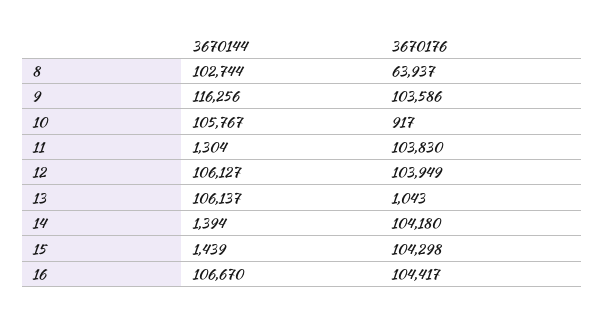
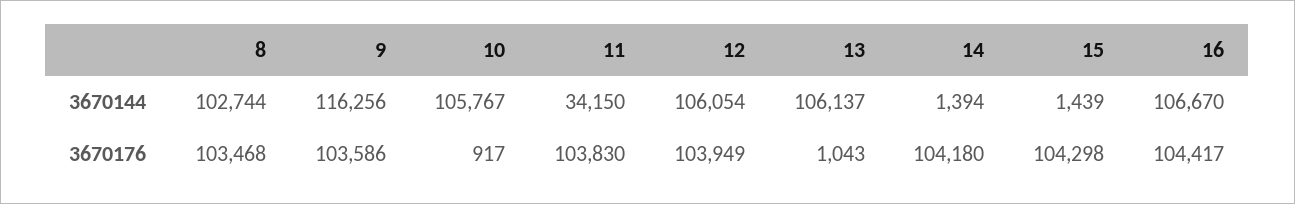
3670176, 8: 63937 -> 103468
3670144, 11: 1304 -> 34150
3670144, 12: 106127 -> 106054

